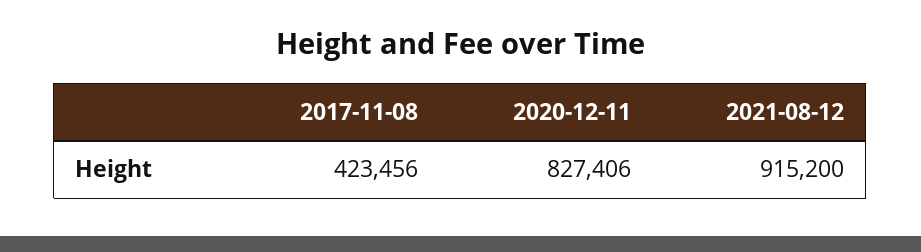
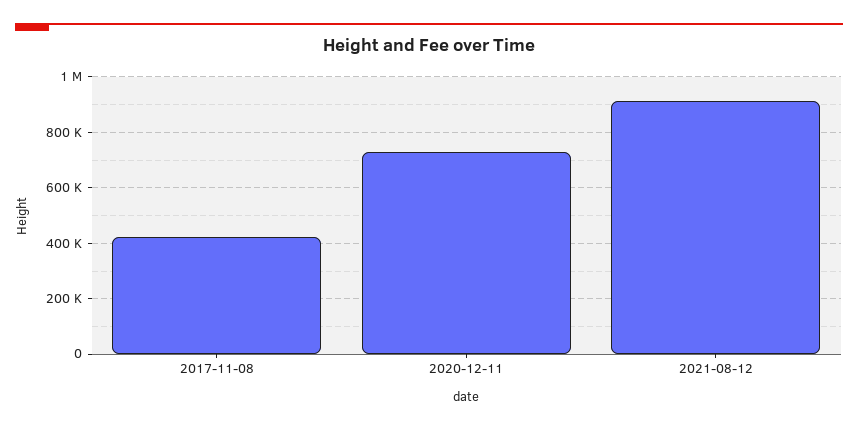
2020-12-11: 827406 -> 725000

